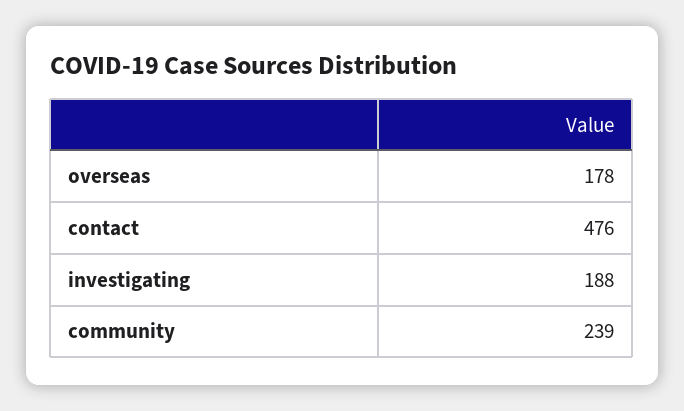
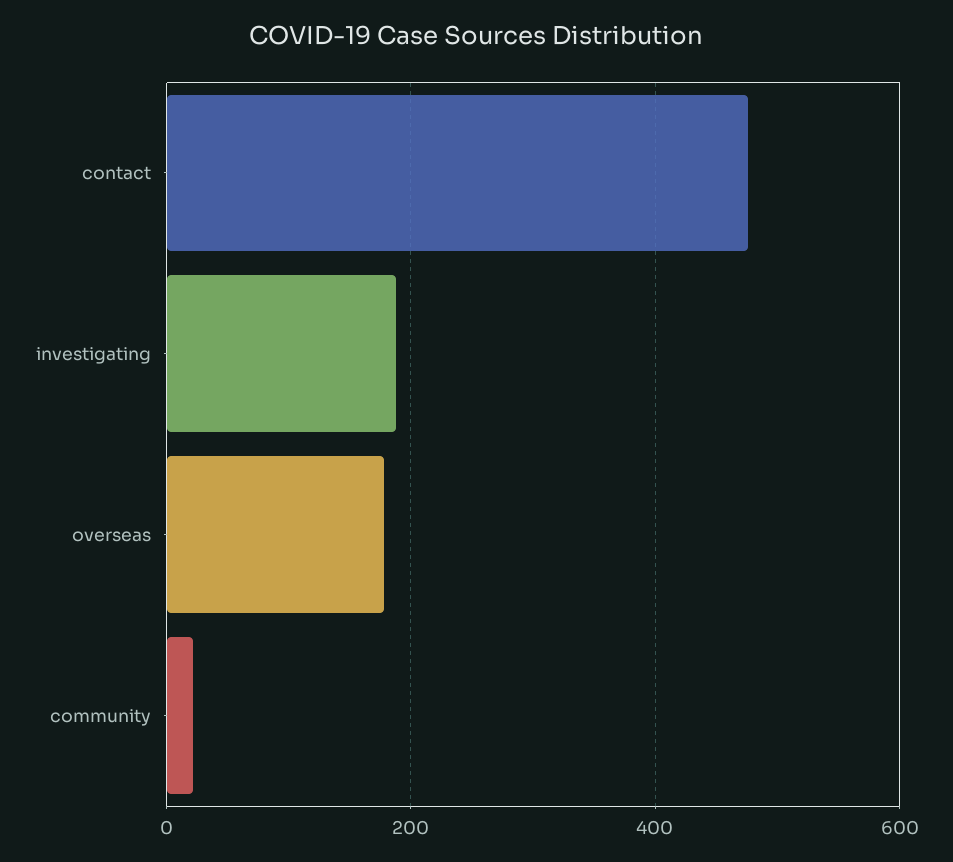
community: 239 -> 20

